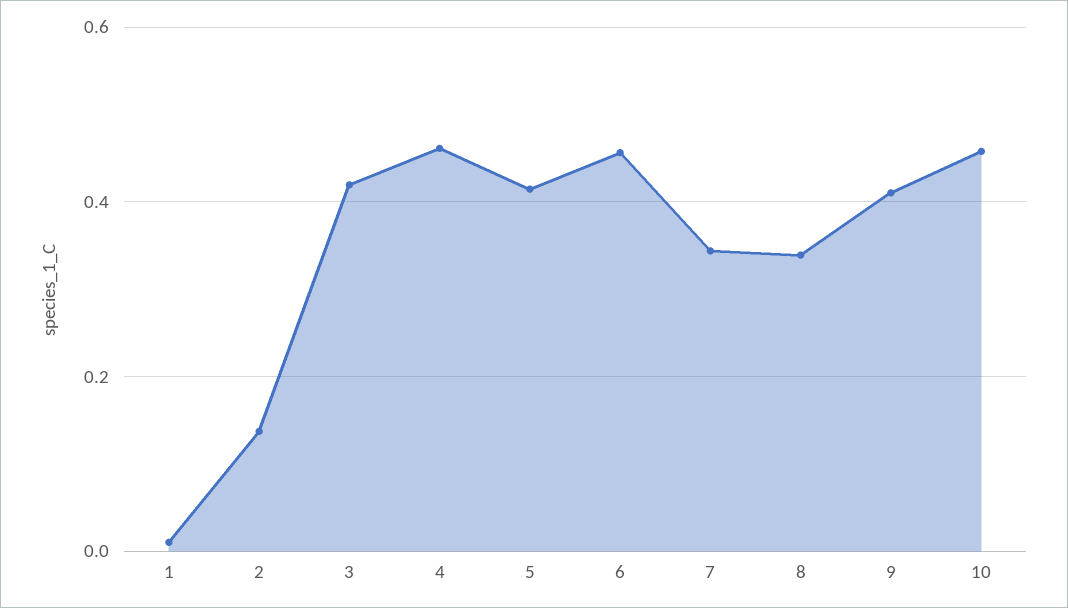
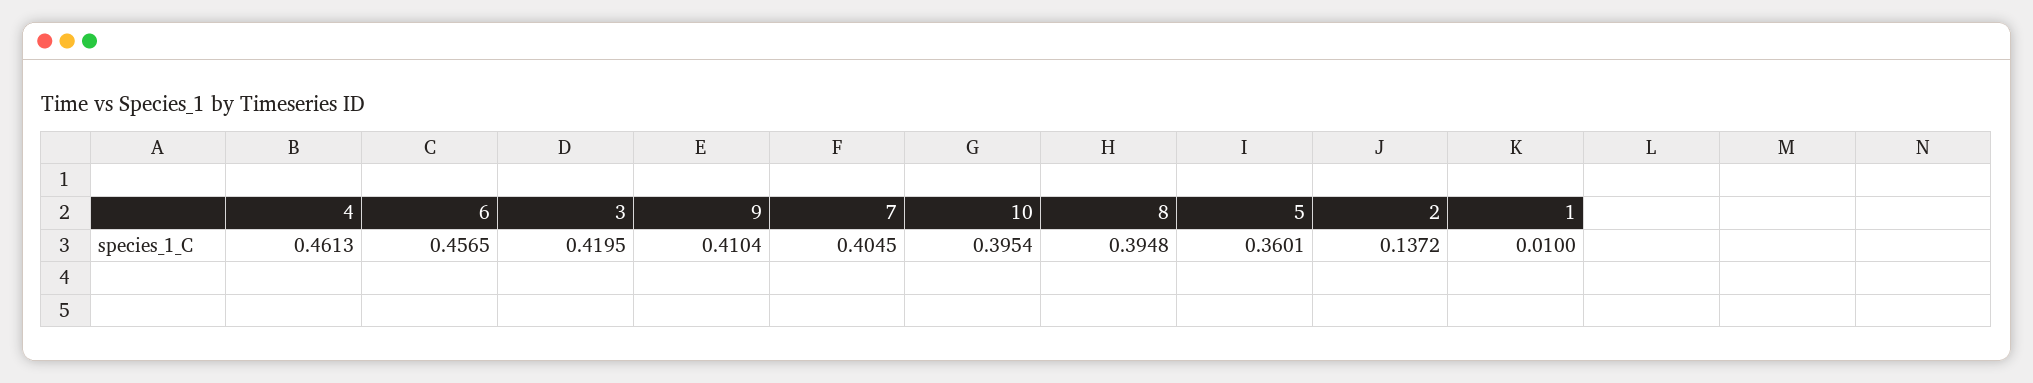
5: 0.42 -> 0.3601
7: 0.34 -> 0.4045
8: 0.34 -> 0.3948
10: 0.46 -> 0.3954

